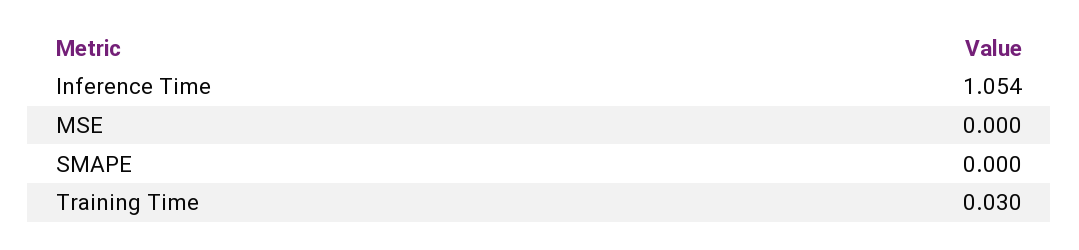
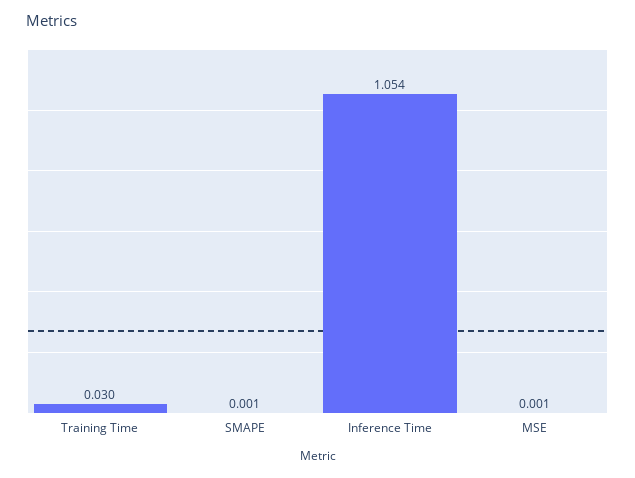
MSE: 0 -> 0.001
SMAPE: 0 -> 0.001

